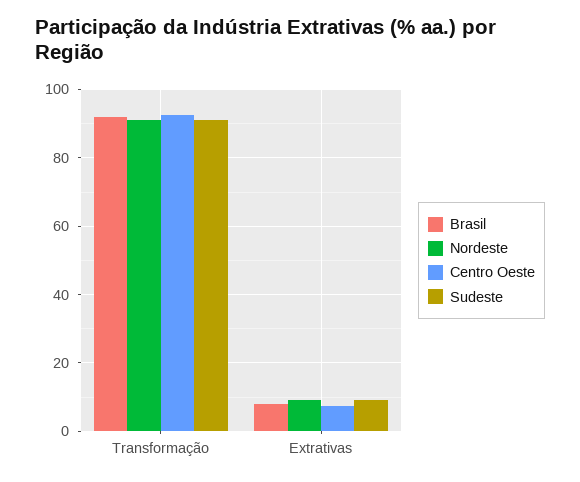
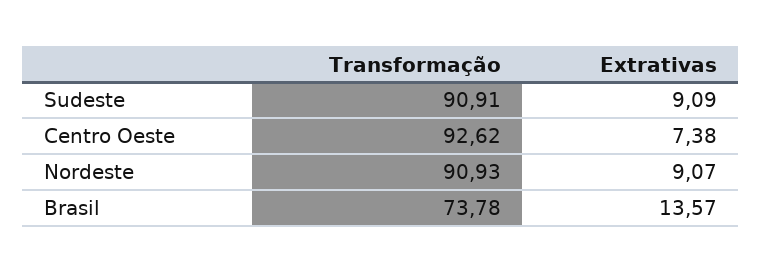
Brasil, Transformação: 92 -> 73.78
Brasil, Extrativas: 8 -> 13.57

